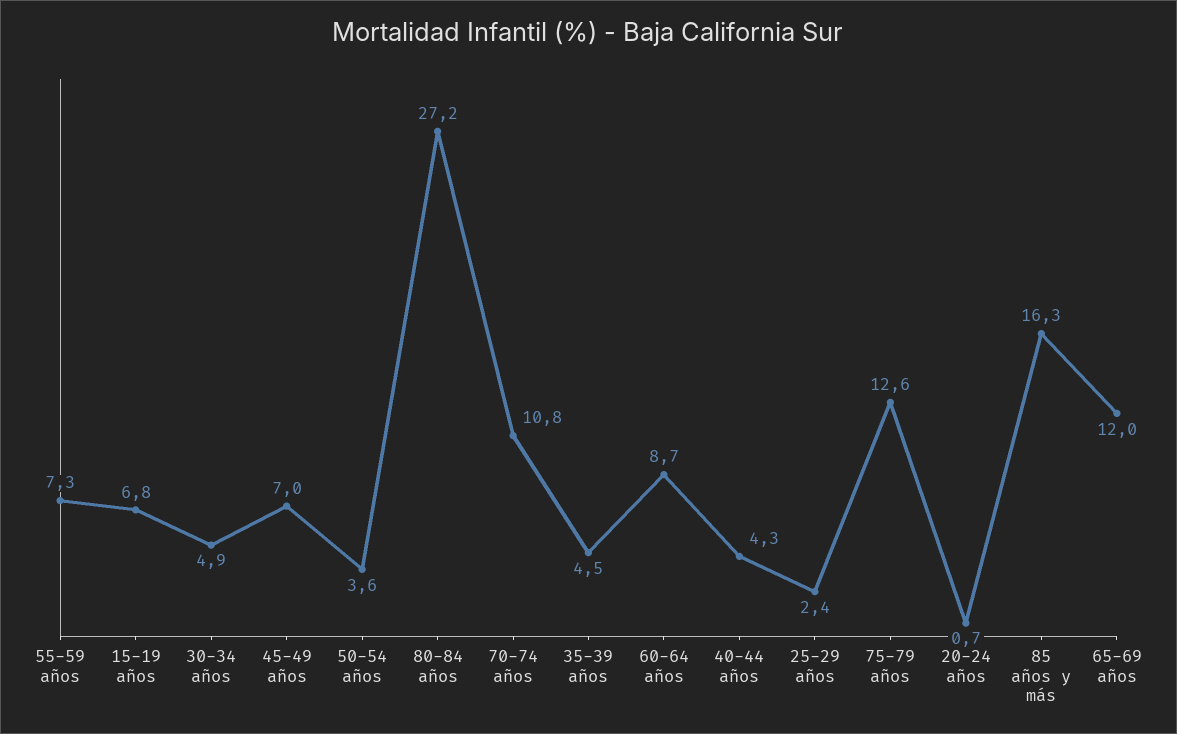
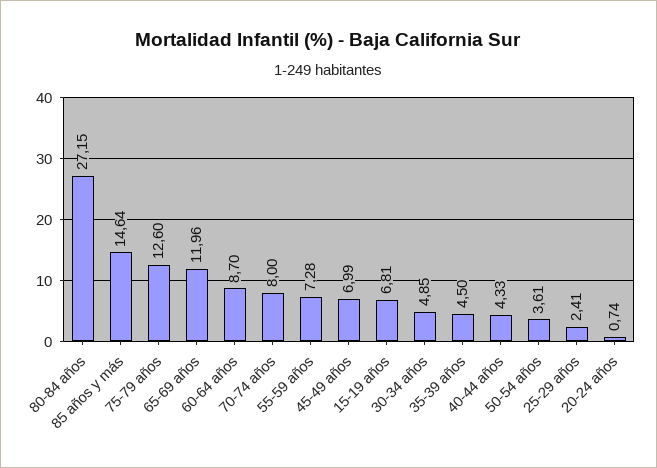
70-74 años: 10.8 -> 8
85 años y más: 16.3 -> 14.64

